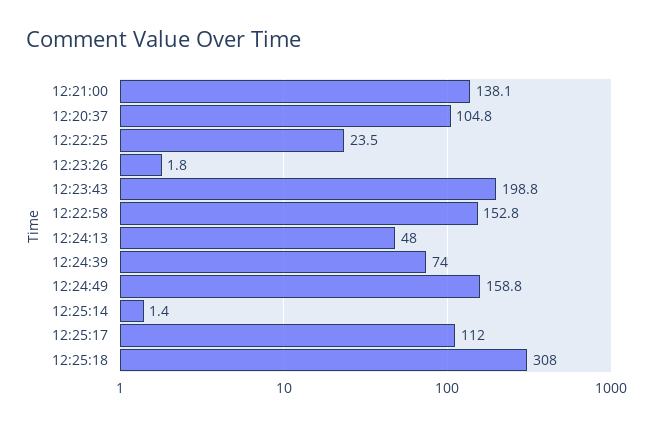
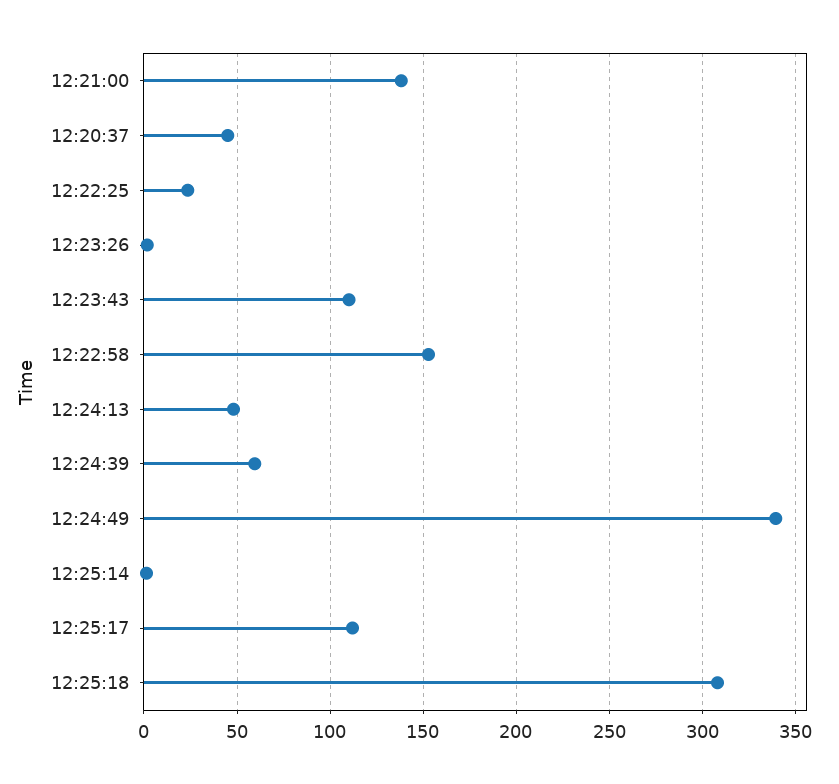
12:20:37: 104.8 -> 45
12:23:43: 198.8 -> 110
12:24:39: 74 -> 60
12:24:49: 158.8 -> 340

